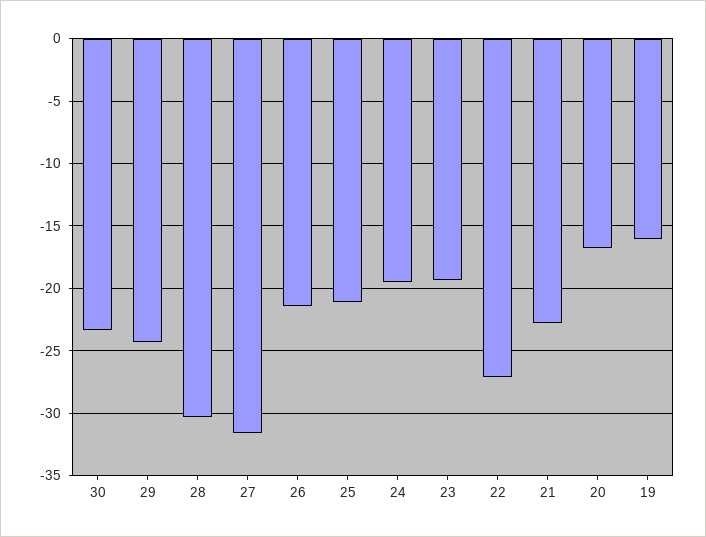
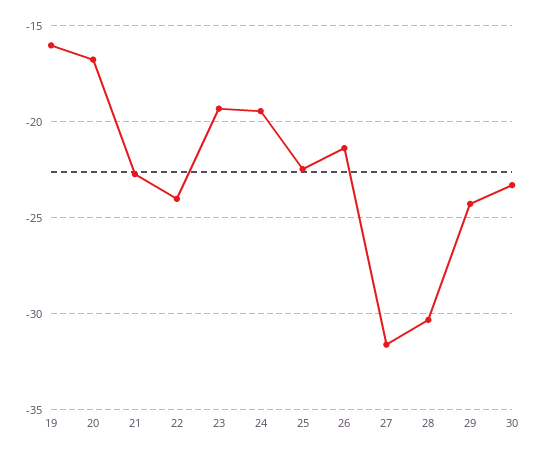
25: -21 -> -22.5
22: -27 -> -24

